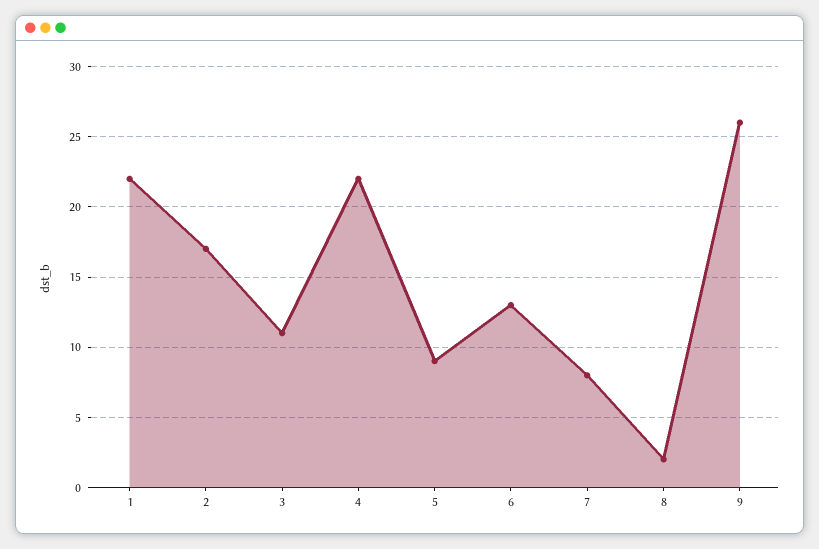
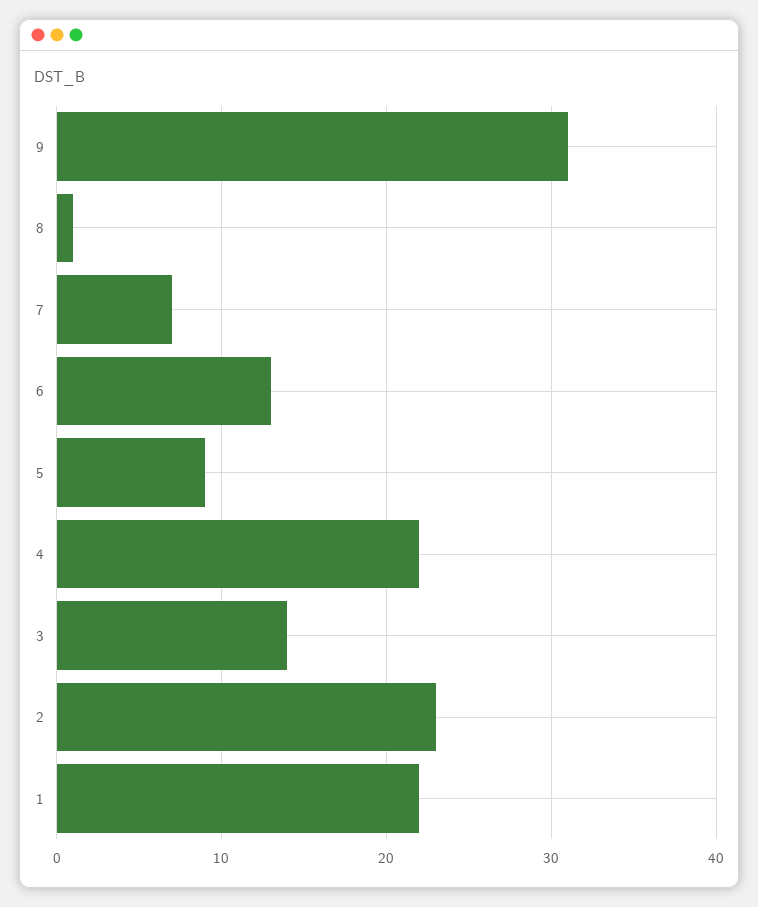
2: 17 -> 23
3: 11 -> 14
7: 8 -> 7
8: 2 -> 1
9: 26 -> 31

